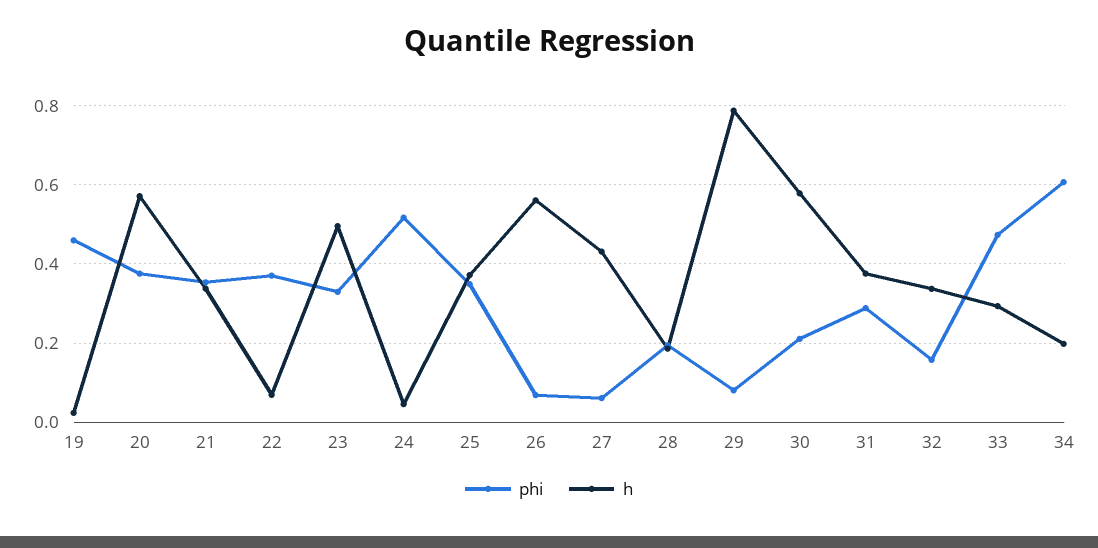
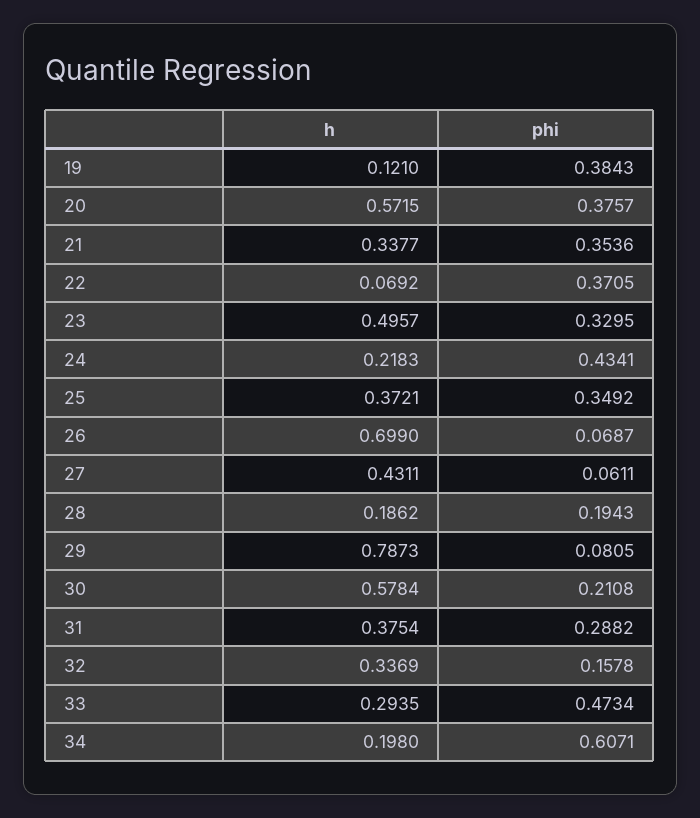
phi, 19: 0.46 -> 0.3843
h, 19: 0.02 -> 0.121
phi, 24: 0.52 -> 0.4341
h, 24: 0.04 -> 0.2183
h, 26: 0.56 -> 0.699

